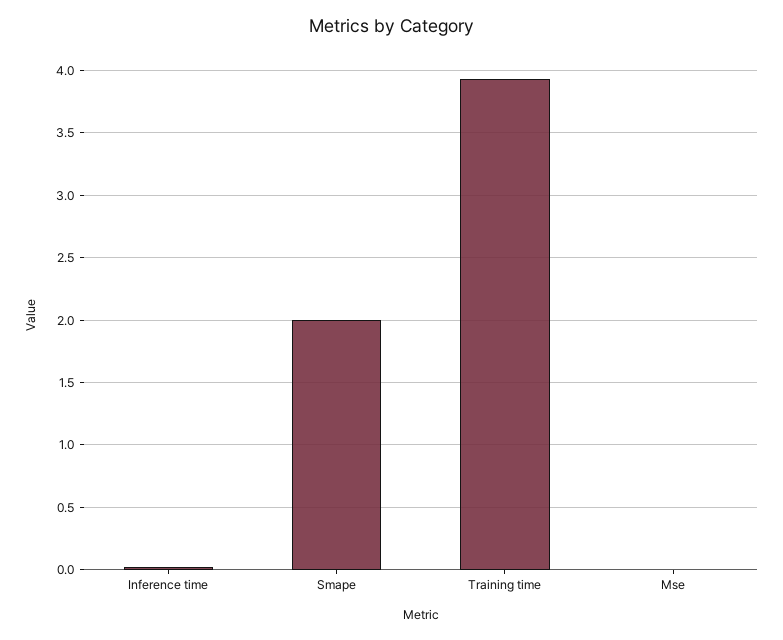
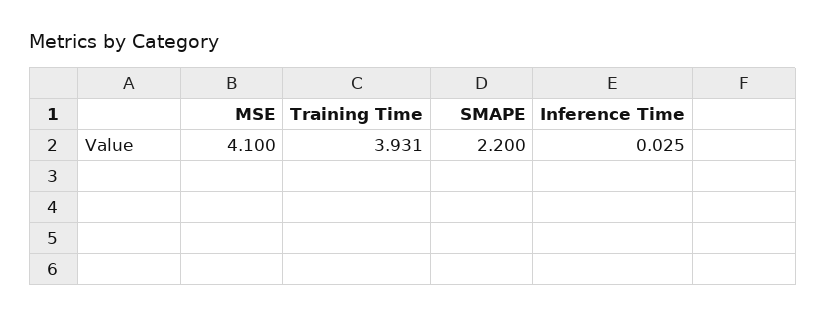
Smape: 2 -> 2.2
Mse: 0 -> 4.1

